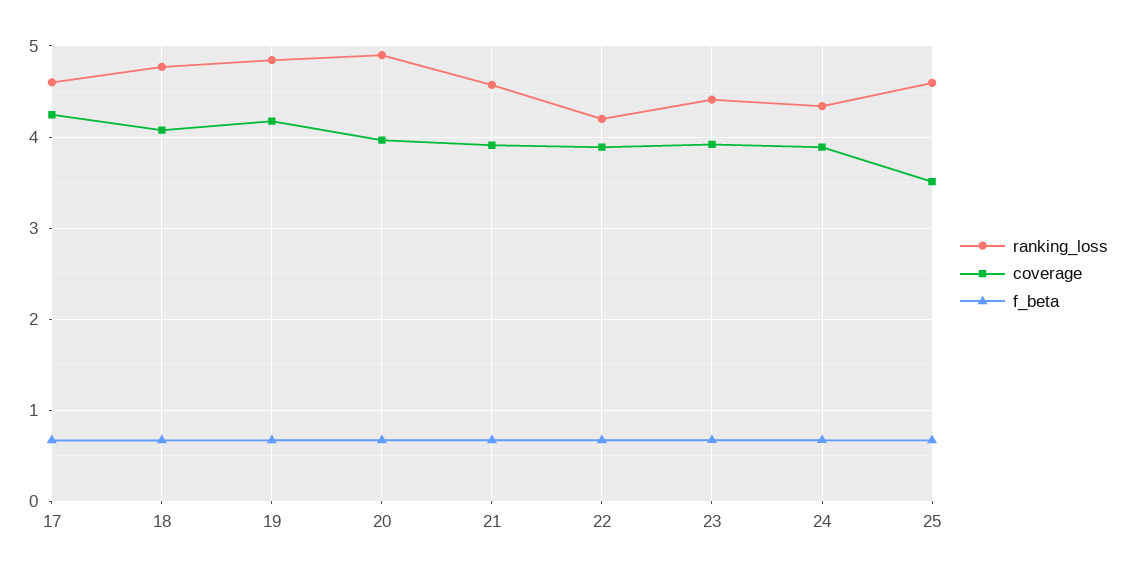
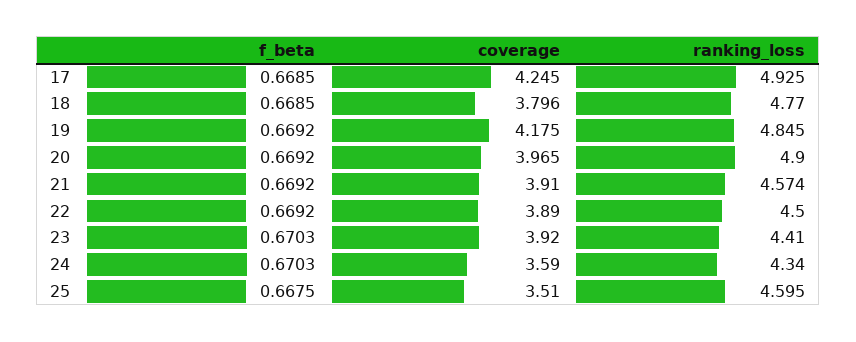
ranking_loss, 17: 4.6 -> 4.925
coverage, 18: 4.1 -> 3.796
ranking_loss, 22: 4.2 -> 4.5
coverage, 24: 3.9 -> 3.59

